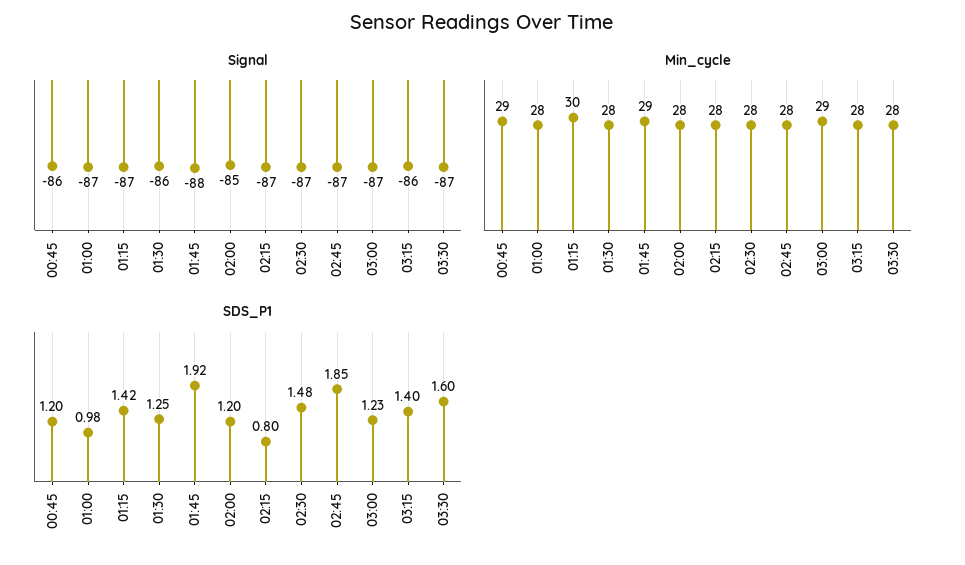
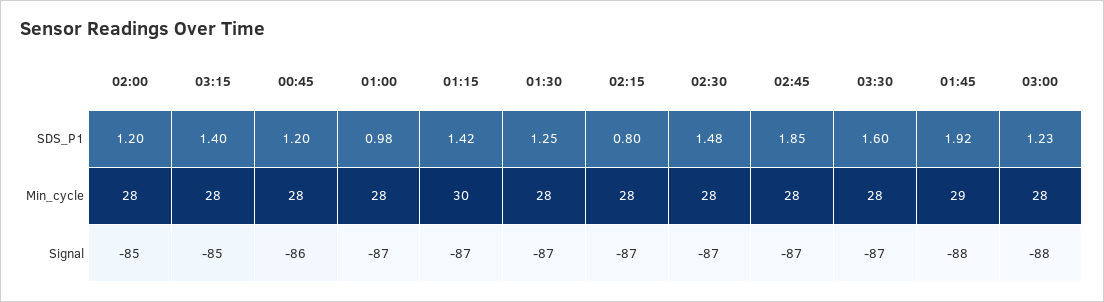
Signal, 01:30: -86 -> -87
Signal, 03:00: -87 -> -88
Signal, 03:15: -86 -> -85
Min_cycle, 00:45: 29 -> 28
Min_cycle, 03:00: 29 -> 28

